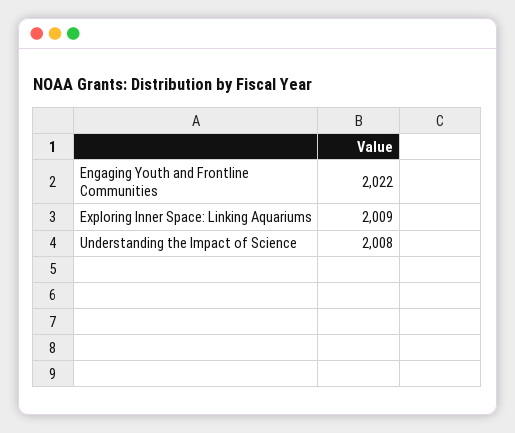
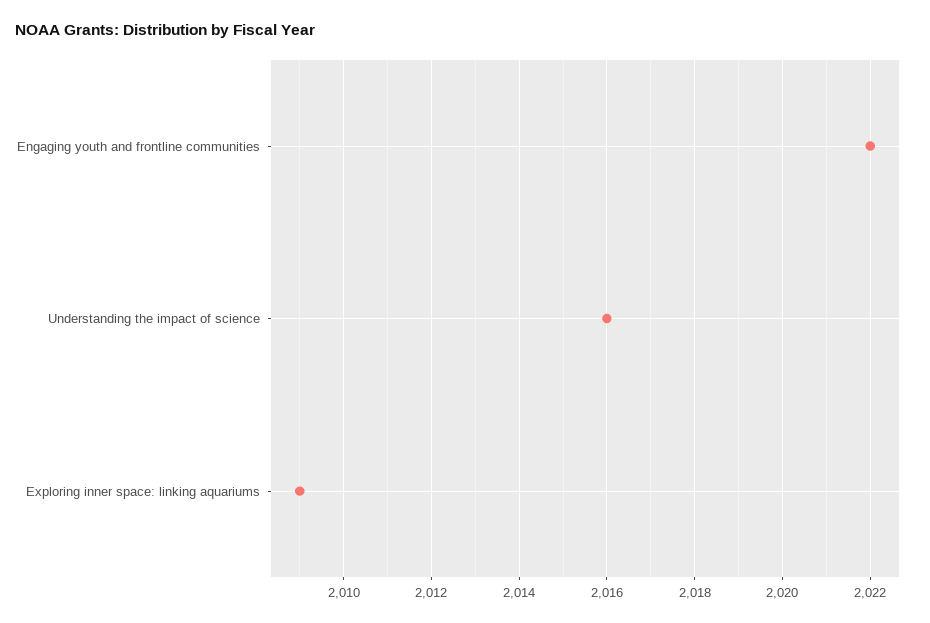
Understanding the Impact of Science: 2008 -> 2016

